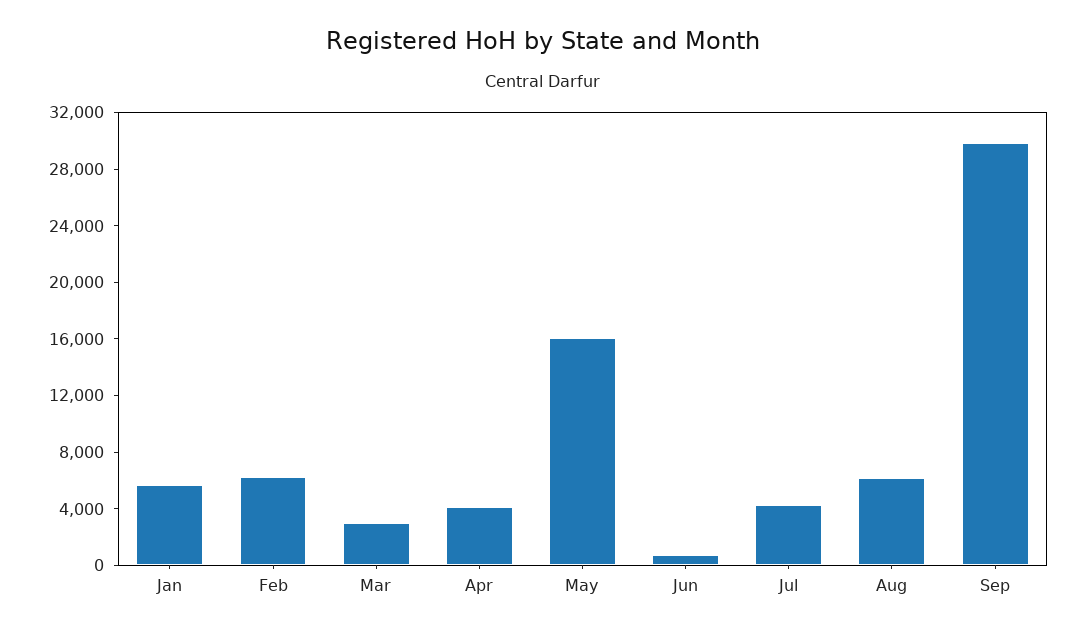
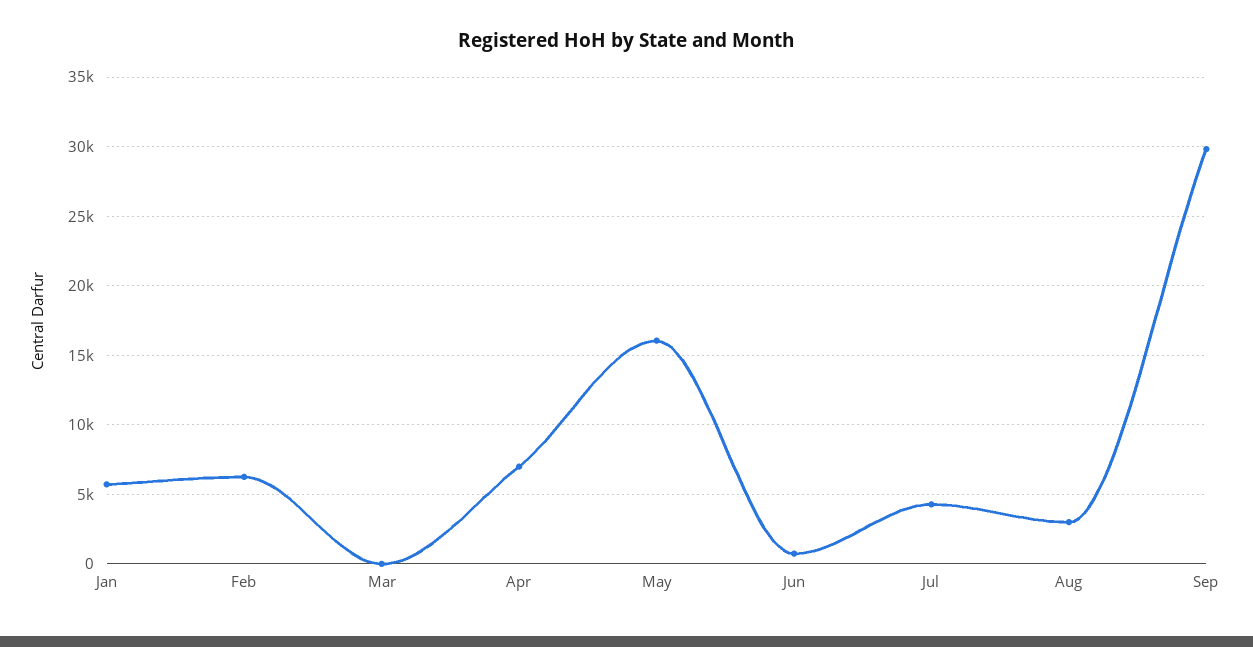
Mar: 3000 -> 0
Apr: 4000 -> 7000
Aug: 6000 -> 3000

